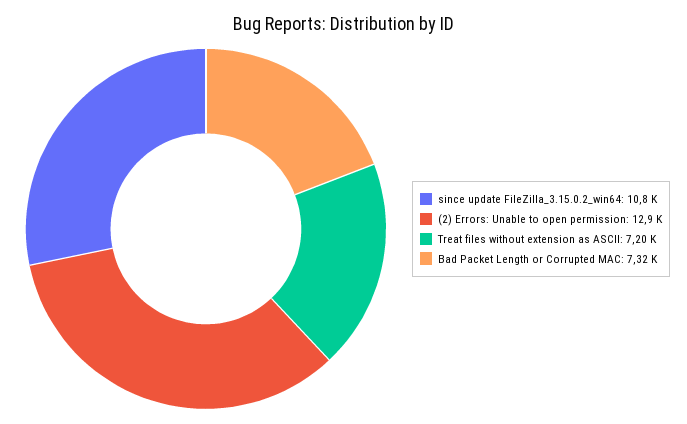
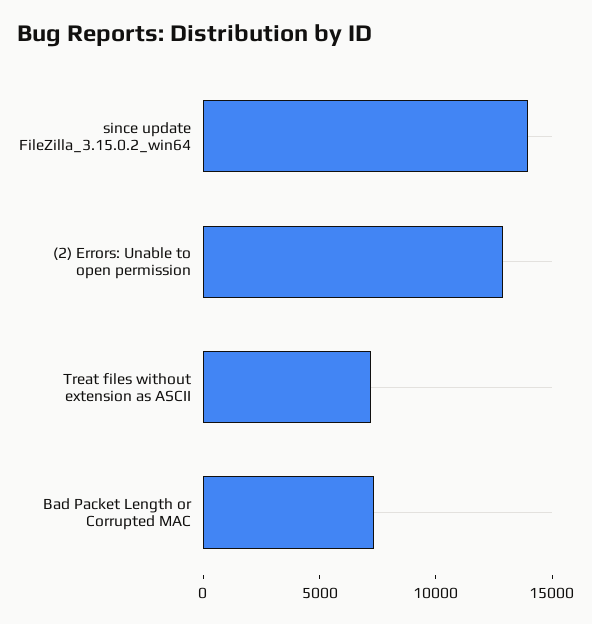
since update FileZilla_3.15.0.2_win64: 10800 -> 14000

